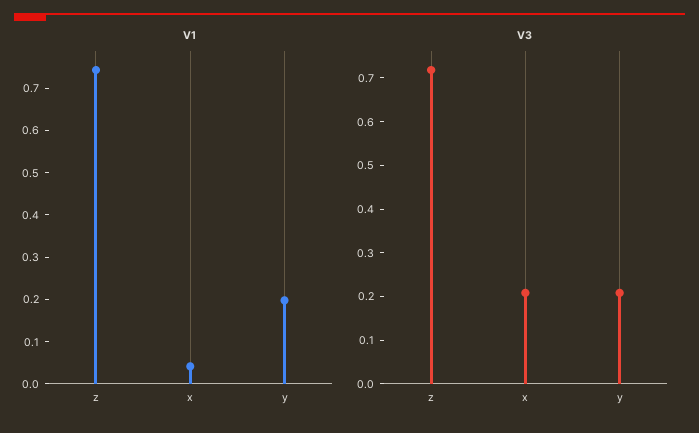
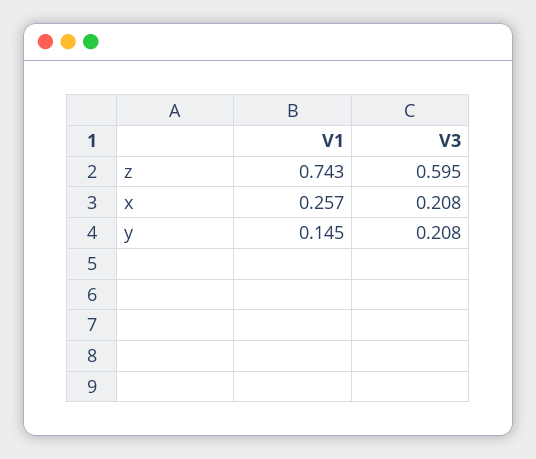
V1, x: 0.04 -> 0.257
V1, y: 0.2 -> 0.145
V3, z: 0.72 -> 0.595

